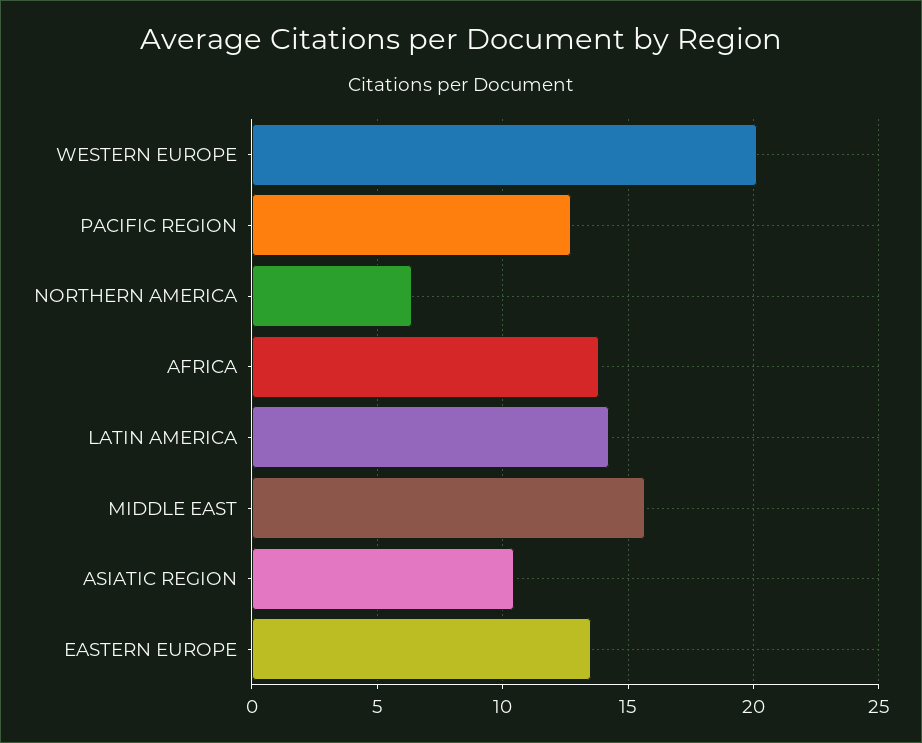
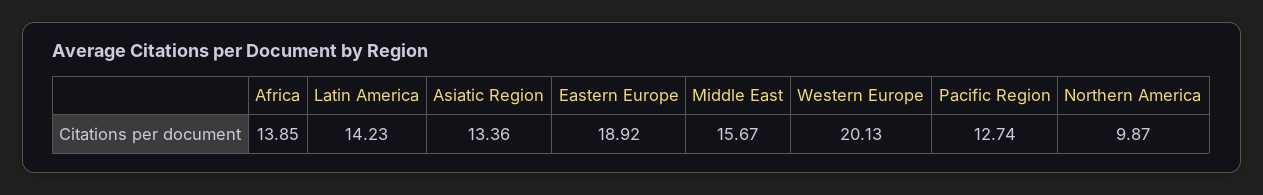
NORTHERN AMERICA: 6.5 -> 9.87
ASIATIC REGION: 10.5 -> 13.36
EASTERN EUROPE: 13.5 -> 18.92

